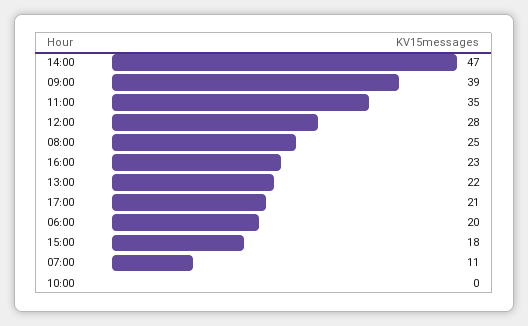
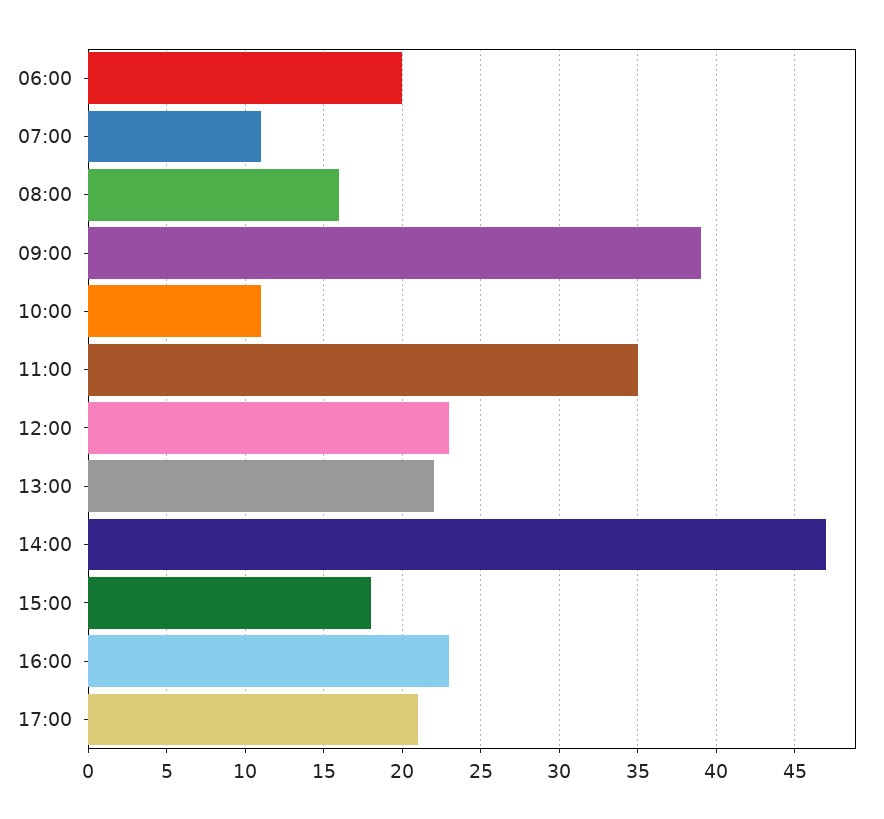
12:00: 28 -> 23
08:00: 25 -> 16
10:00: 0 -> 11

